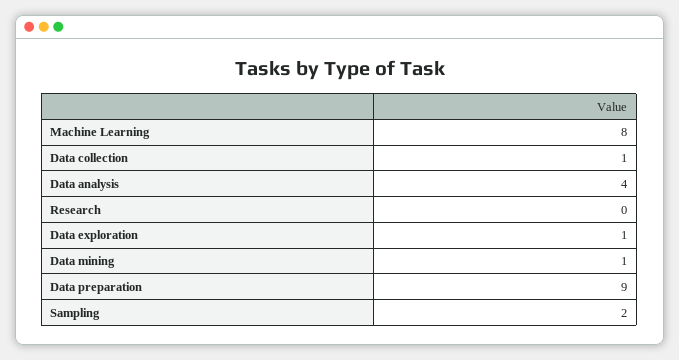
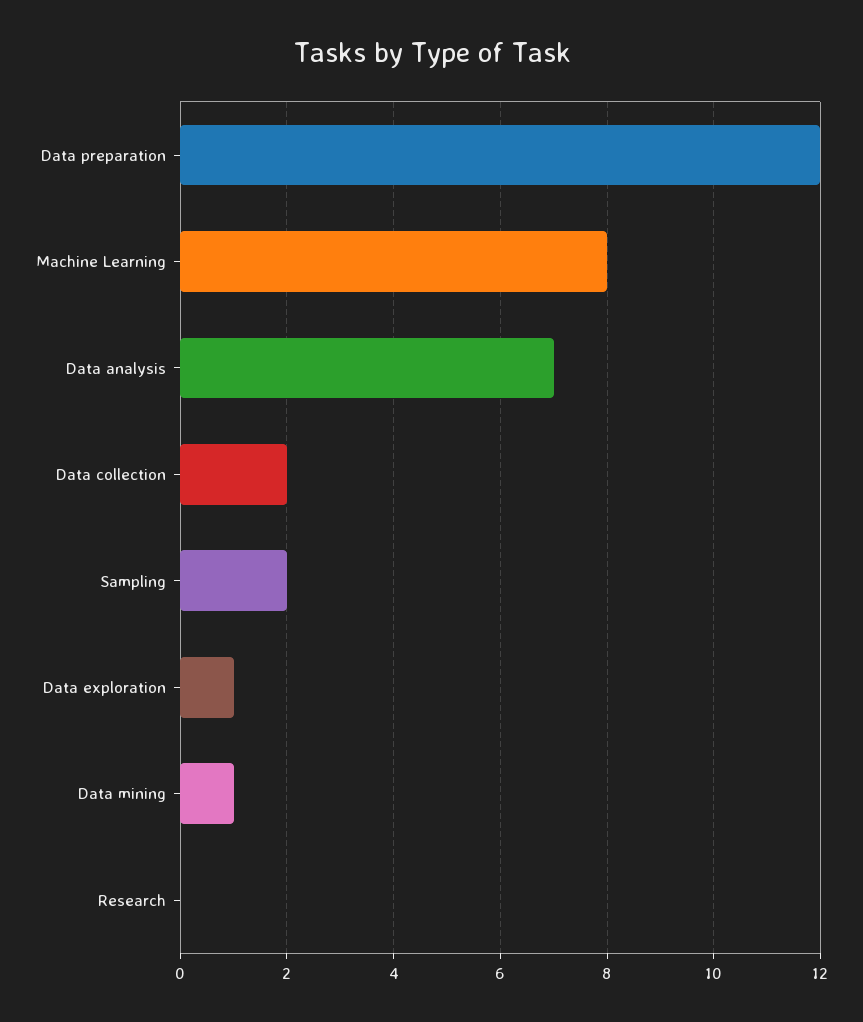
Data collection: 1 -> 2
Data analysis: 4 -> 7
Data preparation: 9 -> 12

